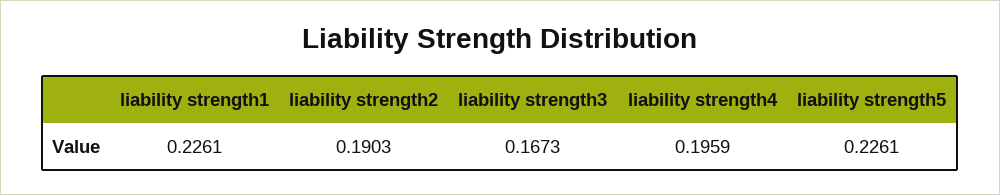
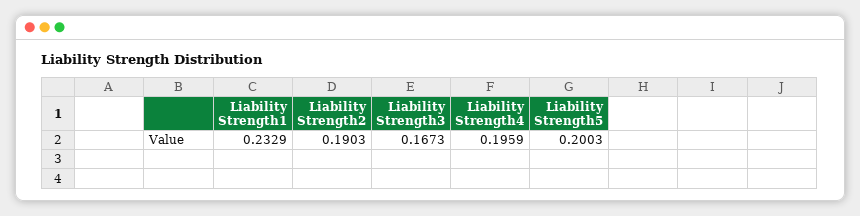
liability strength1: 0.2261 -> 0.2329
liability strength5: 0.2261 -> 0.2003

